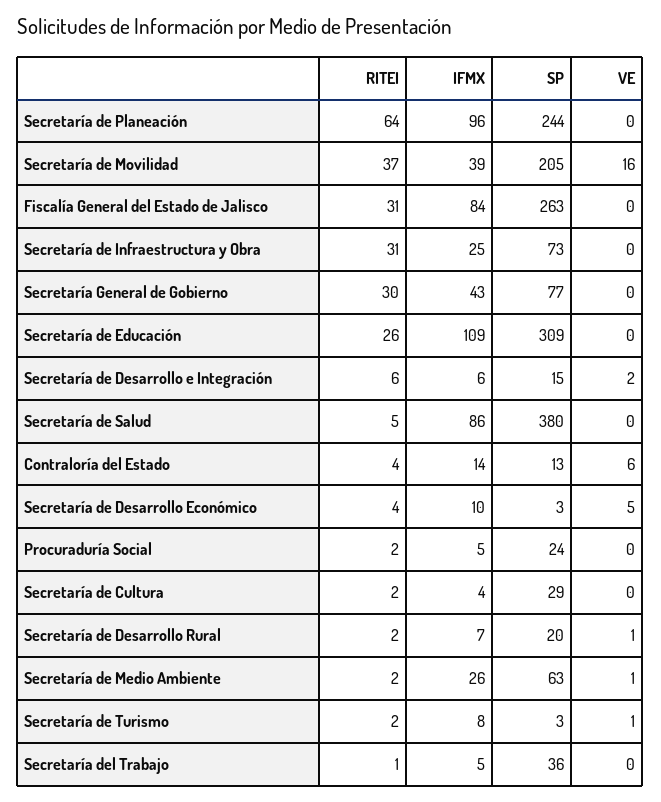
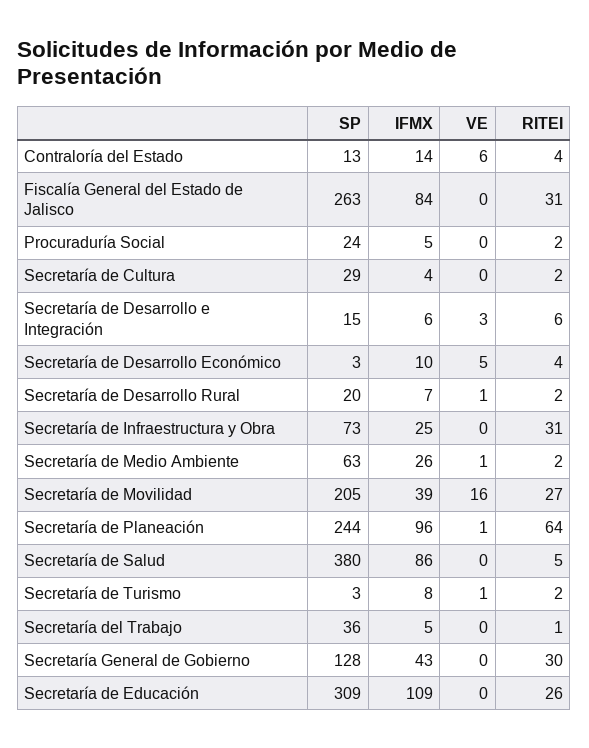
VE, Secretaría de Planeación: 0 -> 1
RITEI, Secretaría de Movilidad: 37 -> 27
SP, Secretaría General de Gobierno: 77 -> 128
VE, Secretaría de Desarrollo e Integración: 2 -> 3

